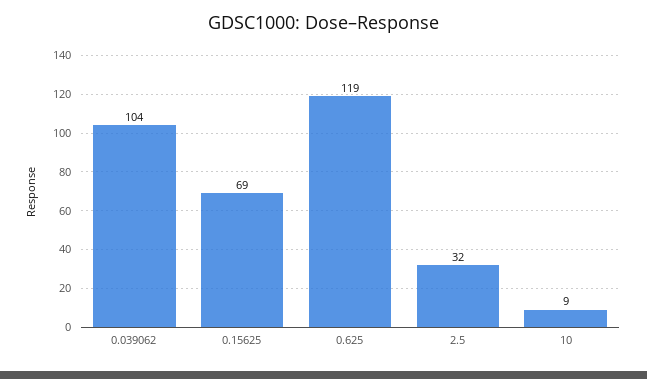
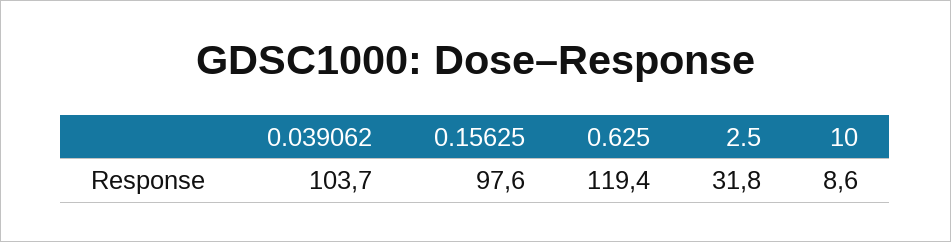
0.15625: 69 -> 97.6

